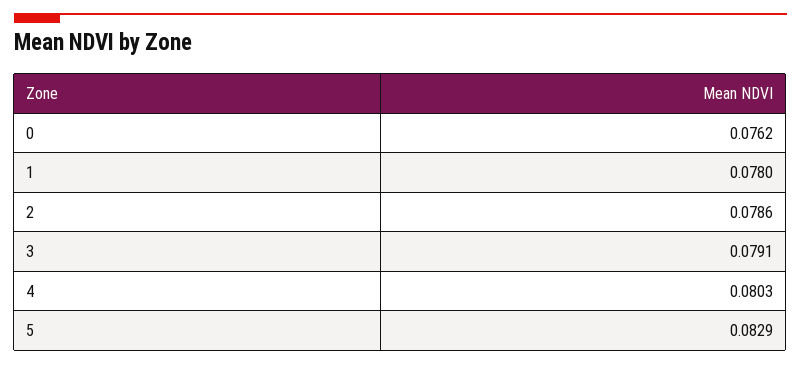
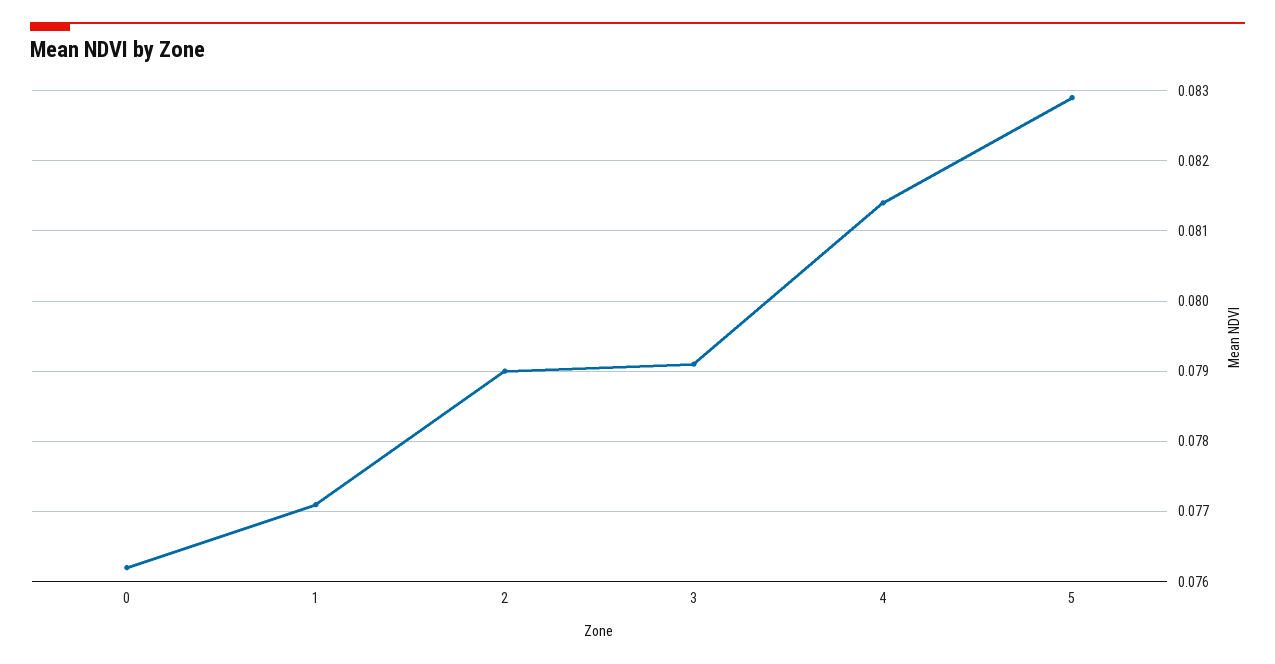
1: 0.078 -> 0.0771
2: 0.0786 -> 0.079
4: 0.0803 -> 0.0814

